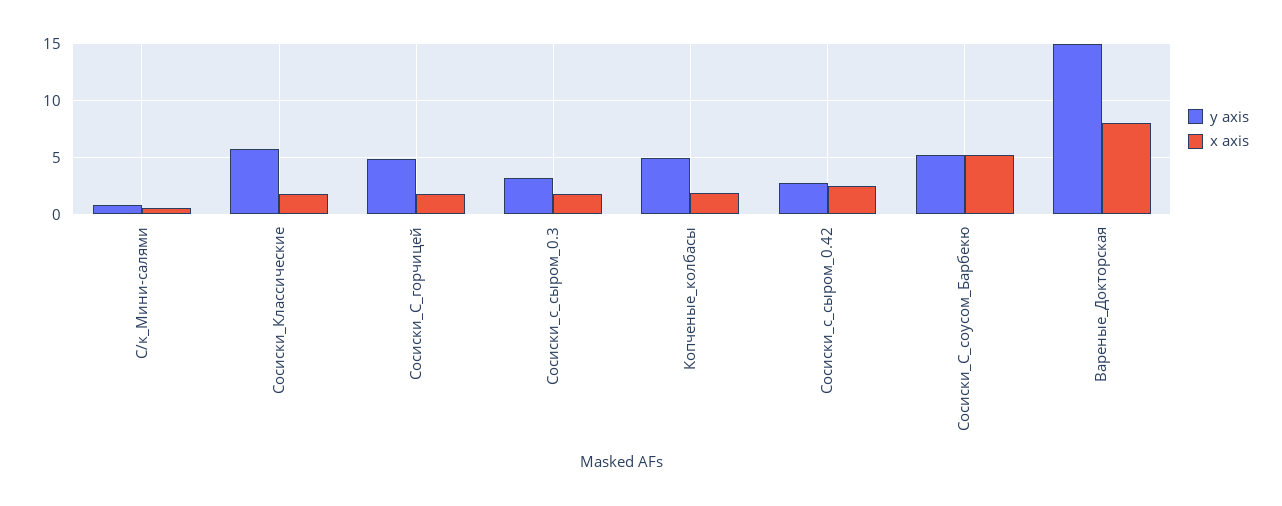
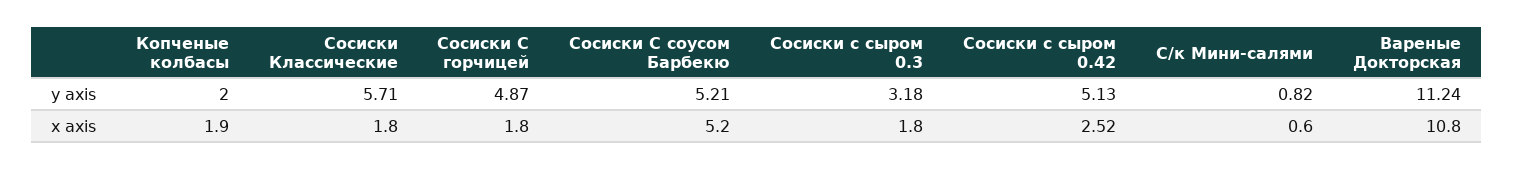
y axis, Копченые_колбасы: 5 -> 2
y axis, Сосиски_с_сыром_0.42: 3 -> 5.13
y axis, Вареные_Докторская: 15 -> 11.24
x axis, Вареные_Докторская: 8 -> 10.8

